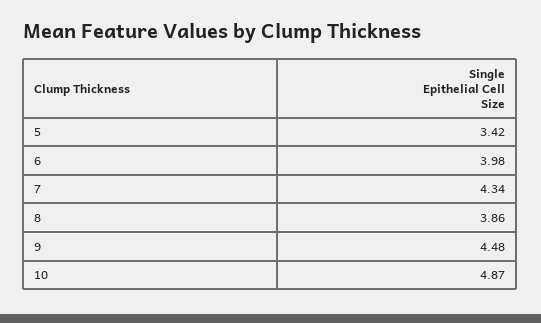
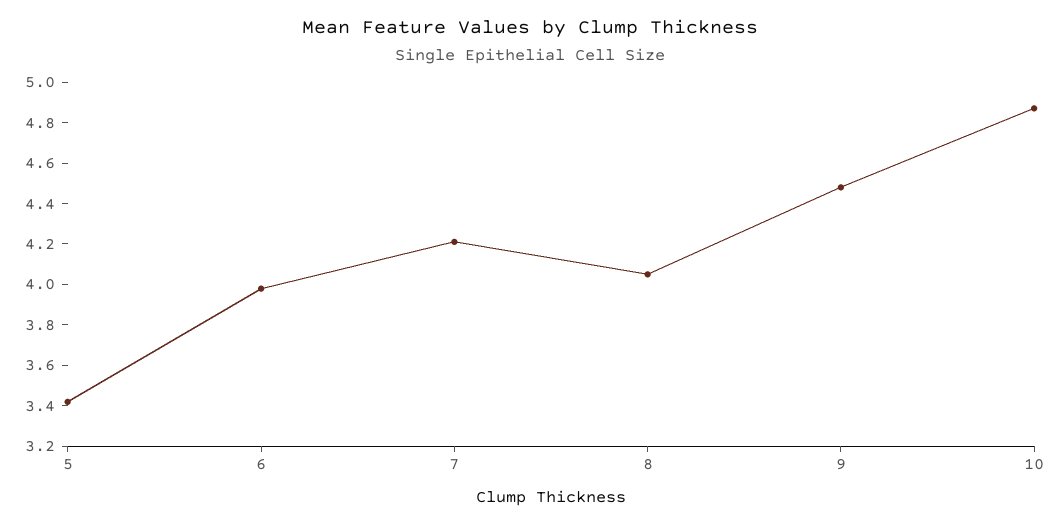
7: 4.34 -> 4.2
8: 3.86 -> 4.05

